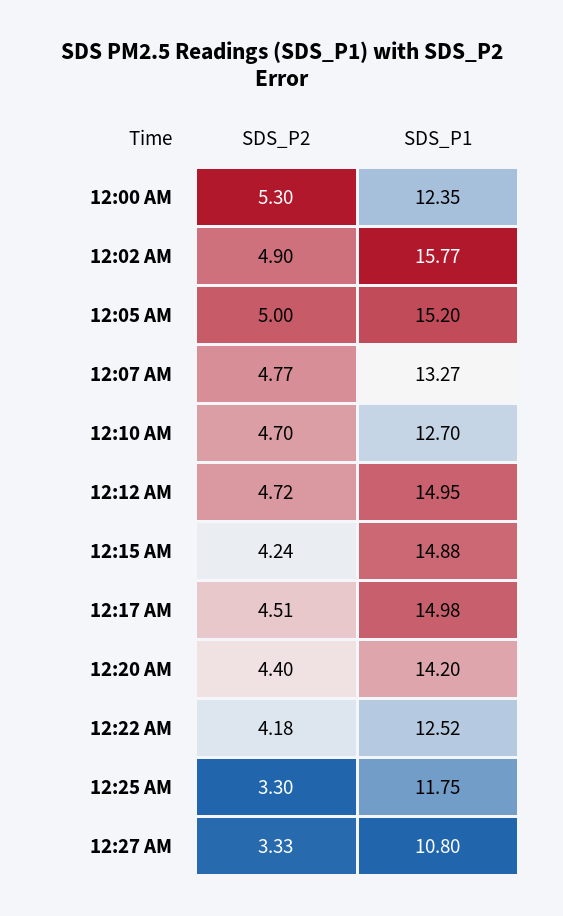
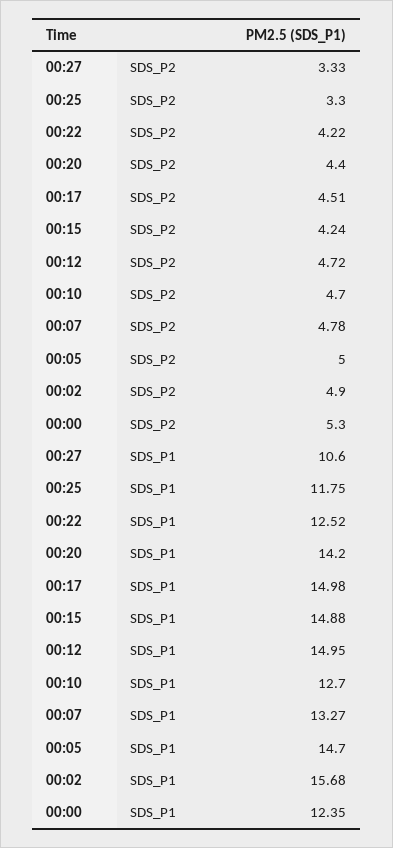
SDS_P1, 12:02 AM: 15.77 -> 15.68
SDS_P1, 12:05 AM: 15.2 -> 14.7
SDS_P2, 12:07 AM: 4.77 -> 4.78
SDS_P2, 12:22 AM: 4.18 -> 4.22
SDS_P1, 12:27 AM: 10.8 -> 10.6

